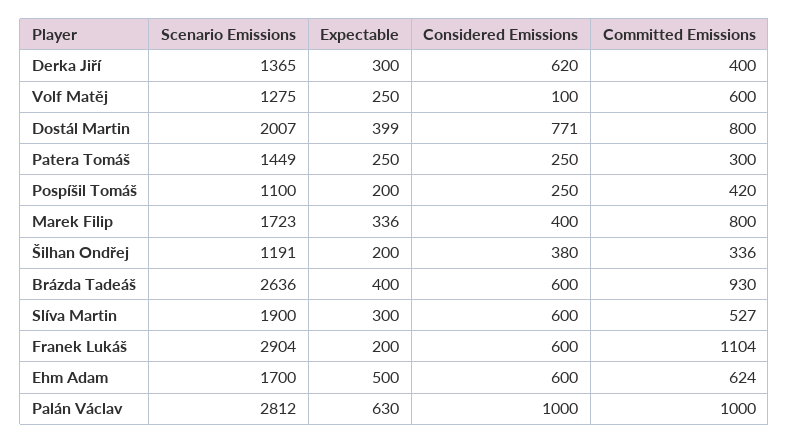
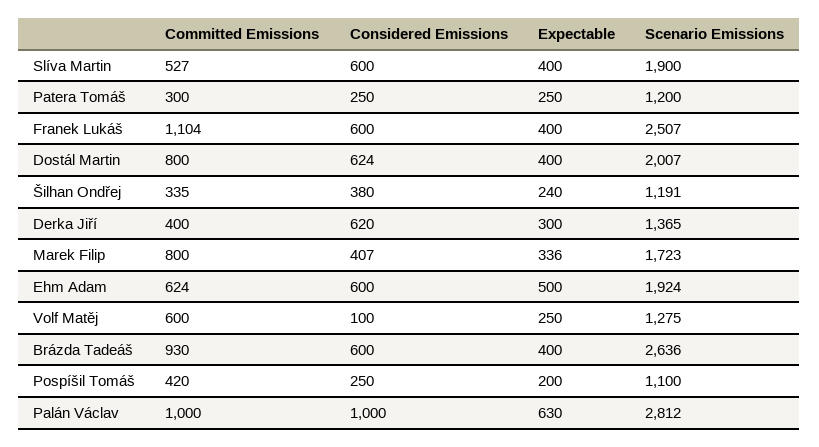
Expectable, Dostál Martin: 399 -> 400
Considered Emissions, Dostál Martin: 771 -> 624
Scenario Emissions, Patera Tomáš: 1449 -> 1200
Considered Emissions, Marek Filip: 400 -> 407
Expectable, Šilhan Ondřej: 200 -> 240
Committed Emissions, Šilhan Ondřej: 336 -> 335
Expectable, Slíva Martin: 300 -> 400
Scenario Emissions, Franek Lukáš: 2904 -> 2507
Expectable, Franek Lukáš: 200 -> 400
Scenario Emissions, Ehm Adam: 1700 -> 1924

